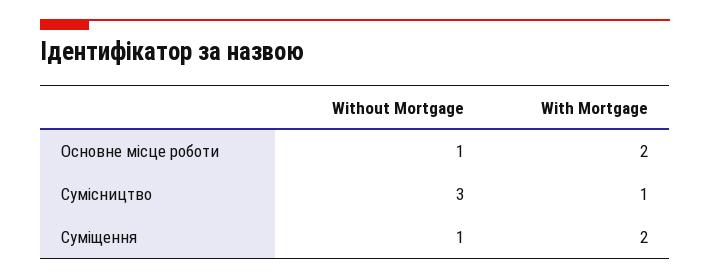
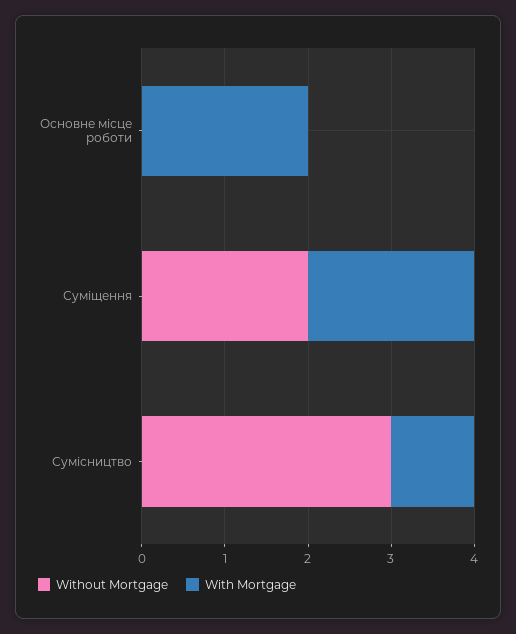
Without Mortgage, Основне місце роботи: 1 -> 0
Without Mortgage, Суміщення: 1 -> 2

